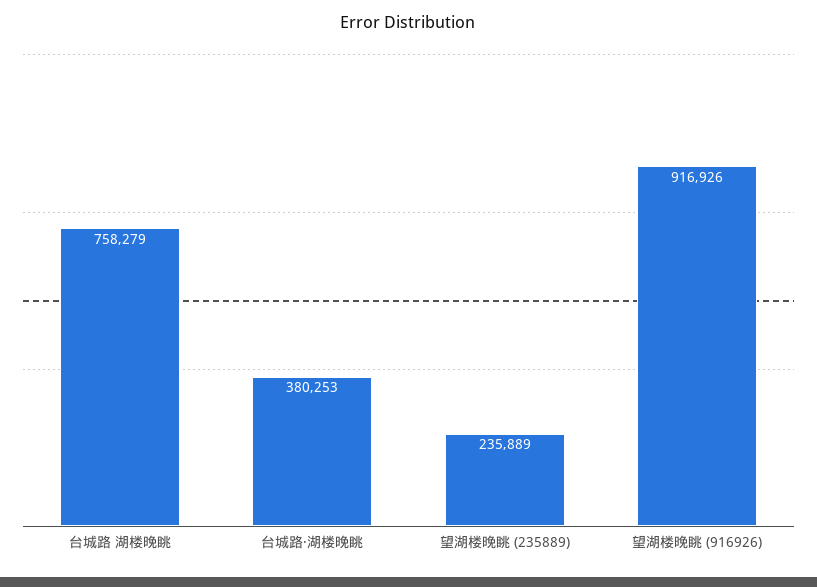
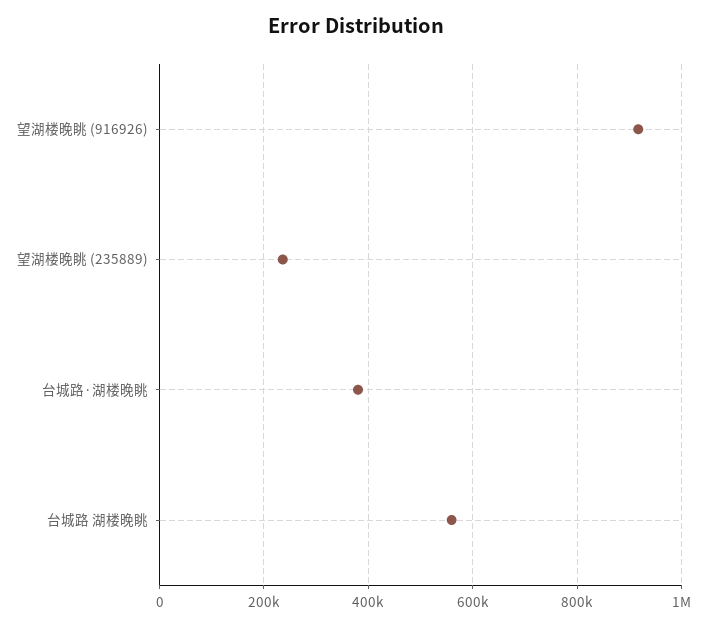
台城路 湖楼晚眺: 758279 -> 560000

